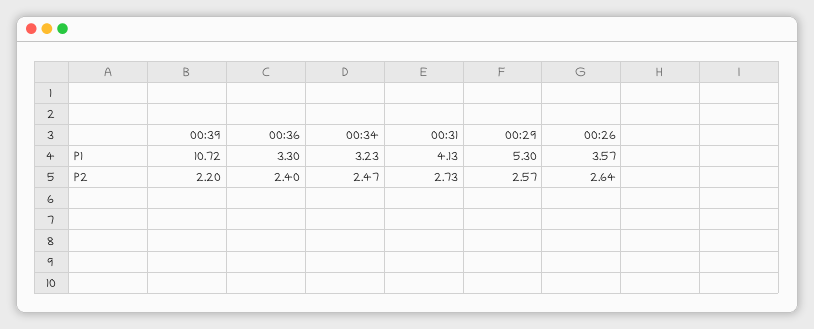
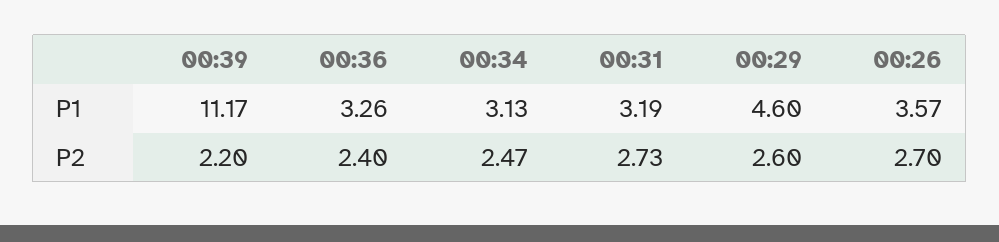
00:39, P1: 10.72 -> 11.17
00:36, P1: 3.3 -> 3.26
00:34, P1: 3.23 -> 3.13
00:31, P1: 4.13 -> 3.19
00:29, P1: 5.3 -> 4.6
00:29, P2: 2.57 -> 2.6
00:26, P2: 2.64 -> 2.7

